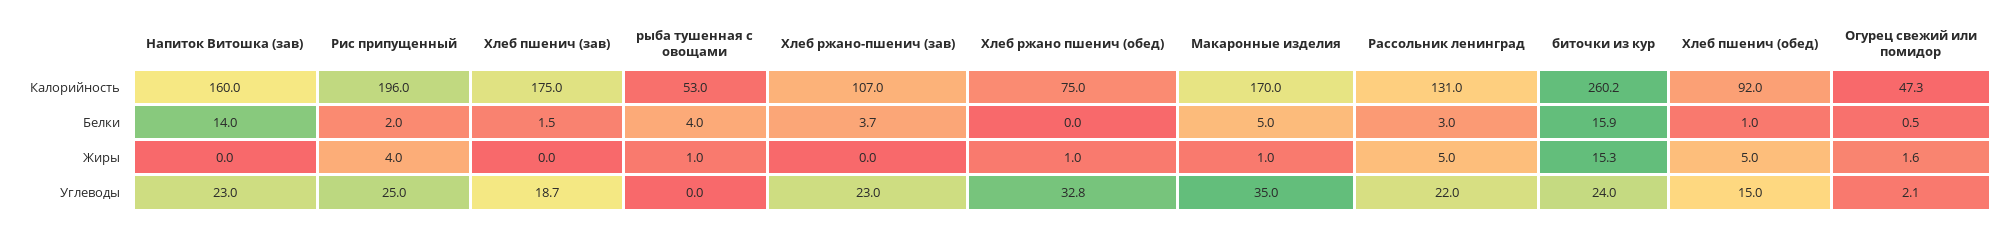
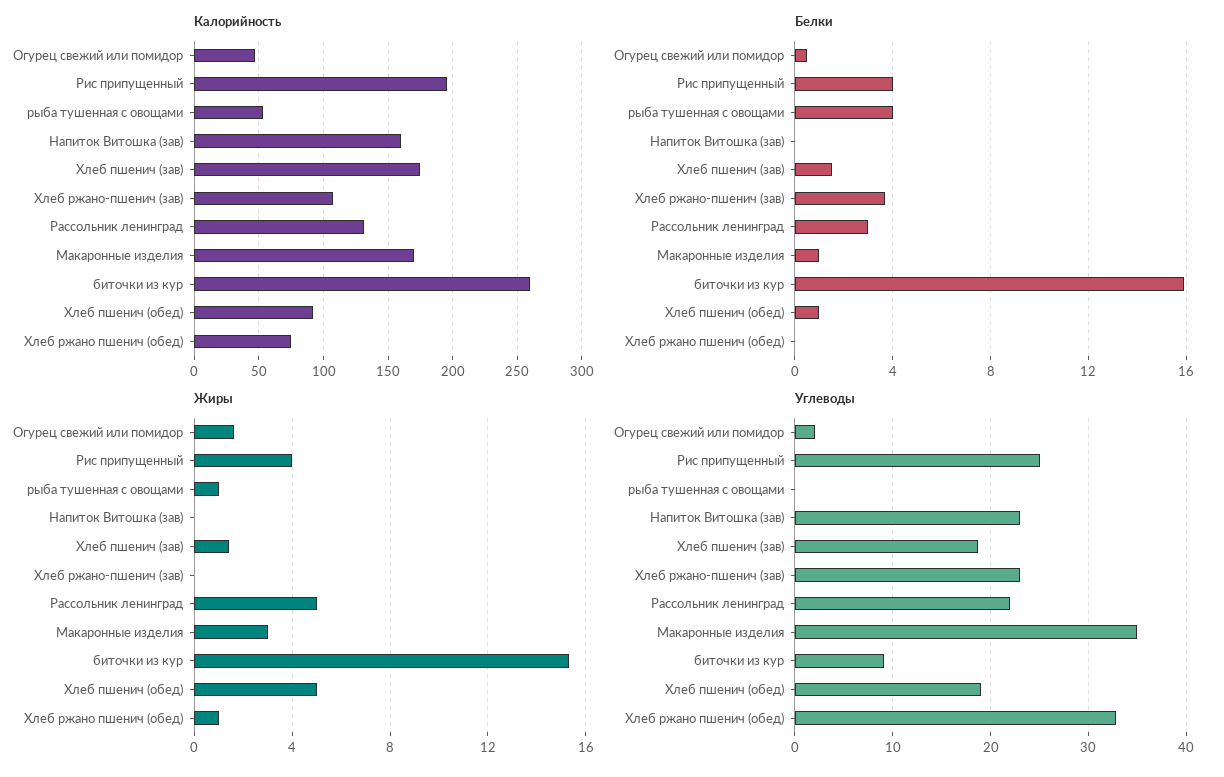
Белки, Напиток Витошка (зав): 14 -> 0
Белки, Рис припущенный: 2 -> 4
Белки, Макаронные изделия: 5 -> 1
Жиры, Хлеб пшенич (зав): 0 -> 1.5
Жиры, Макаронные изделия: 1 -> 3
Углеводы, биточки из кур: 24 -> 9
Углеводы, Хлеб пшенич (обед): 15 -> 19

